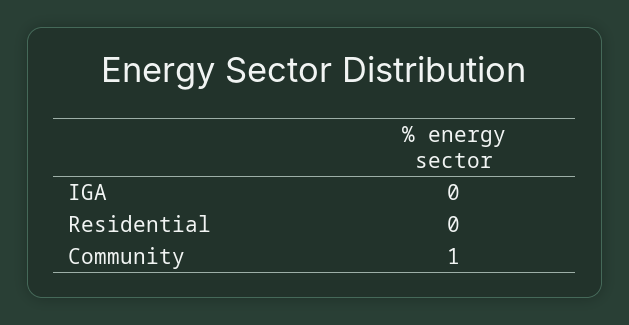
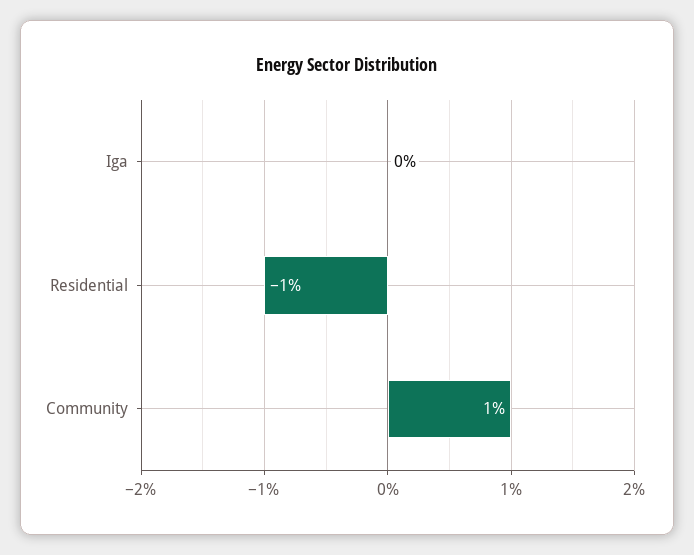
Residential: 0 -> -1

